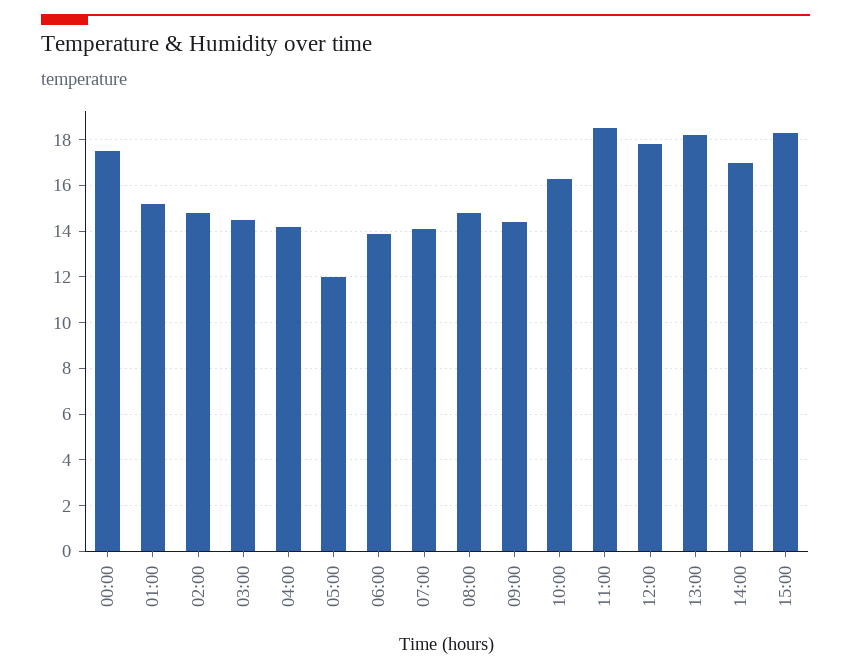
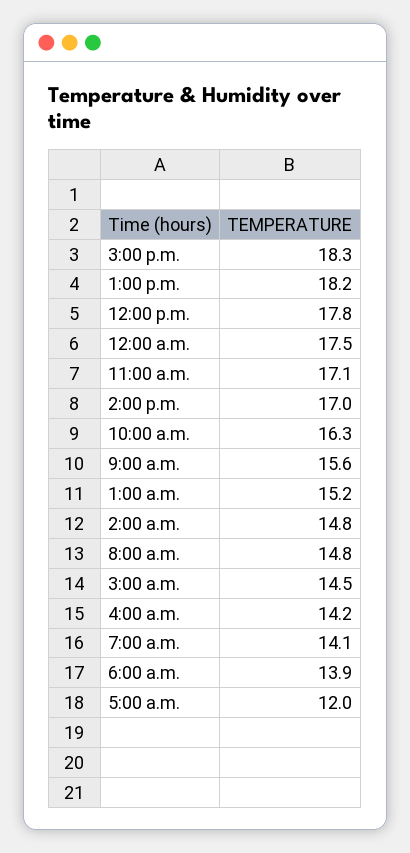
09:00: 14.5 -> 15.6
11:00: 18.5 -> 17.1

